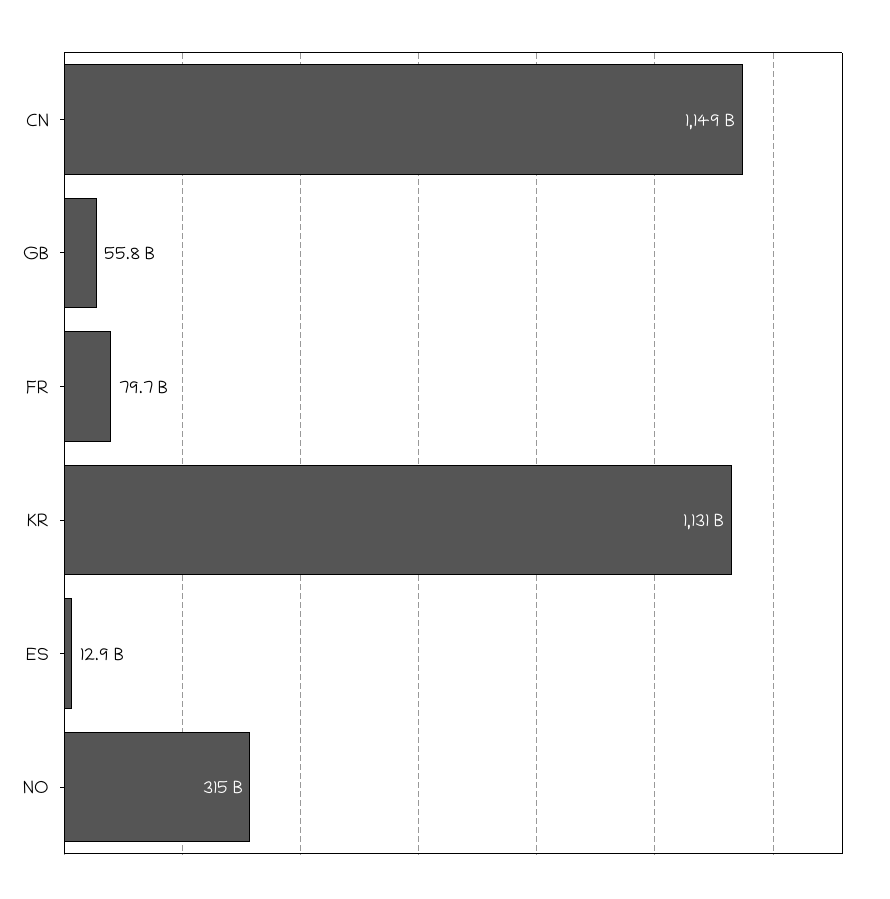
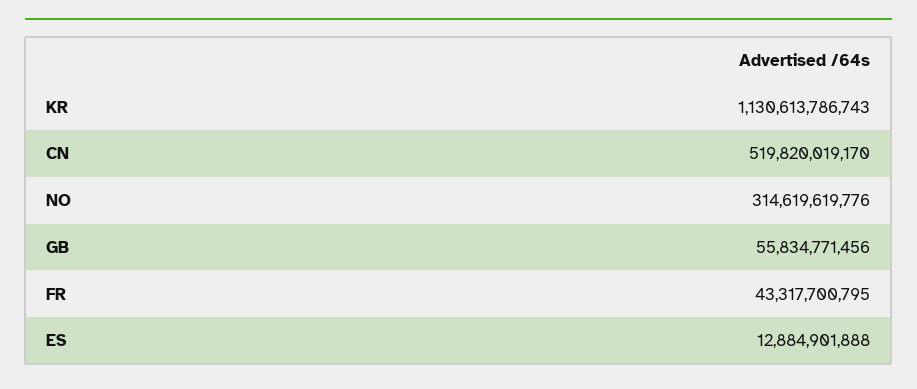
CN: 1149000000000 -> 519820019170
FR: 79700000000 -> 43317700795

